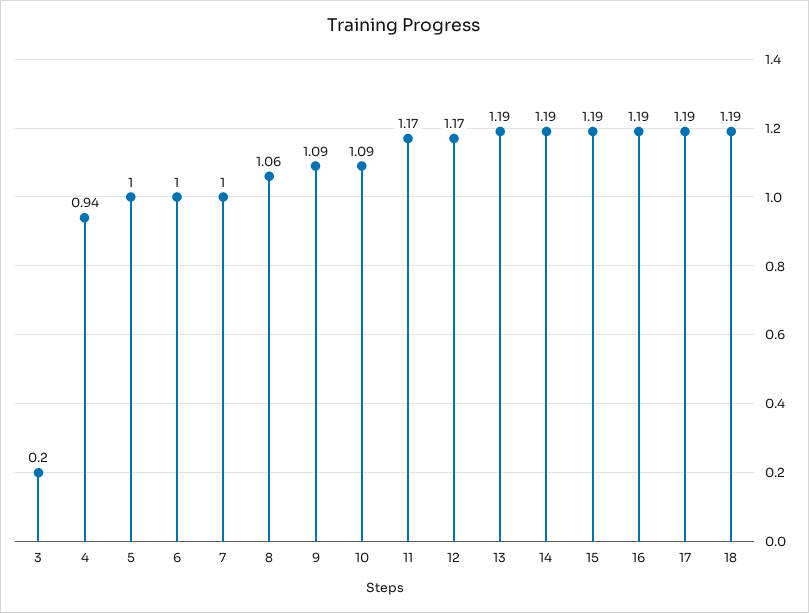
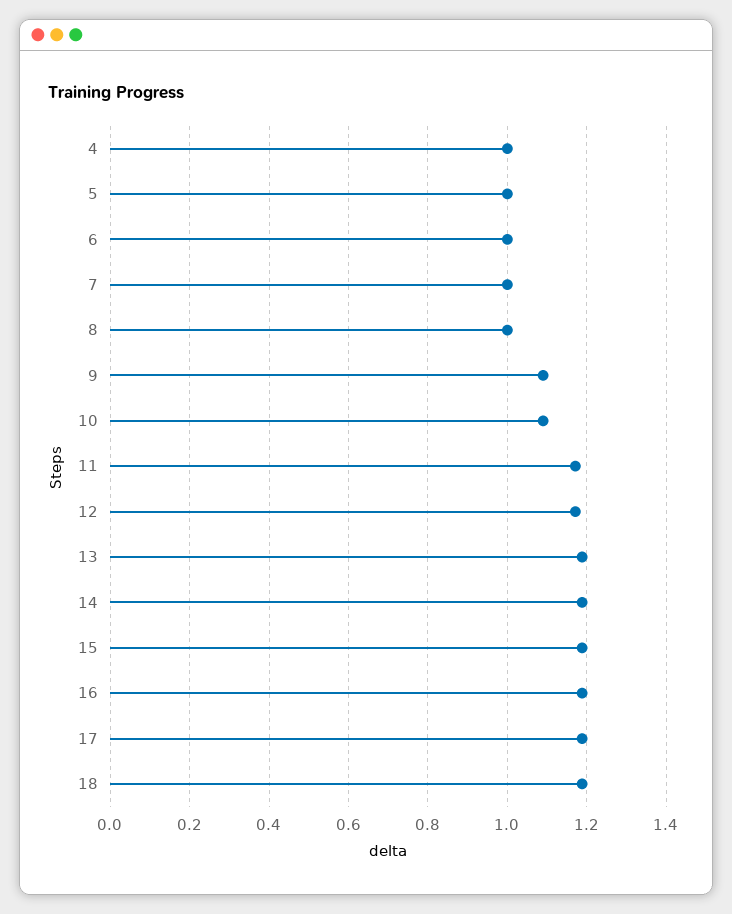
3: 0.2 -> none
4: 0.94 -> 1
8: 1.06 -> 1

